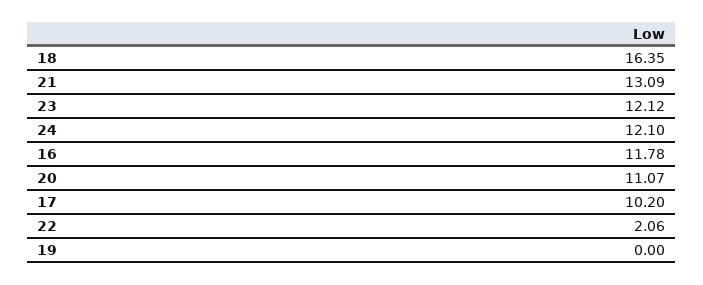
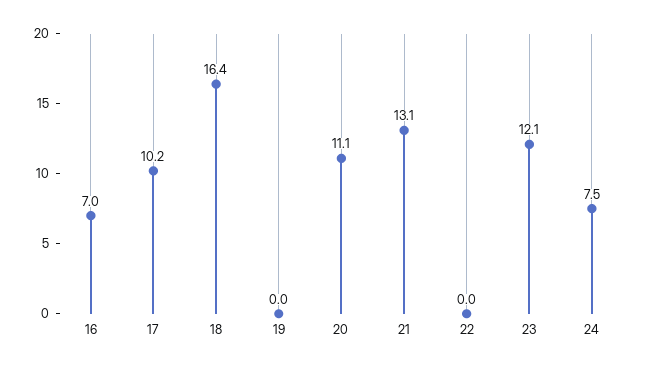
24: 12.1 -> 7.5
16: 11.78 -> 7
22: 2.06 -> 0

